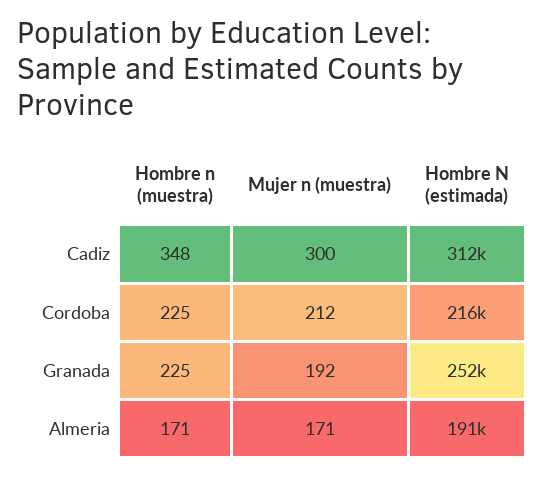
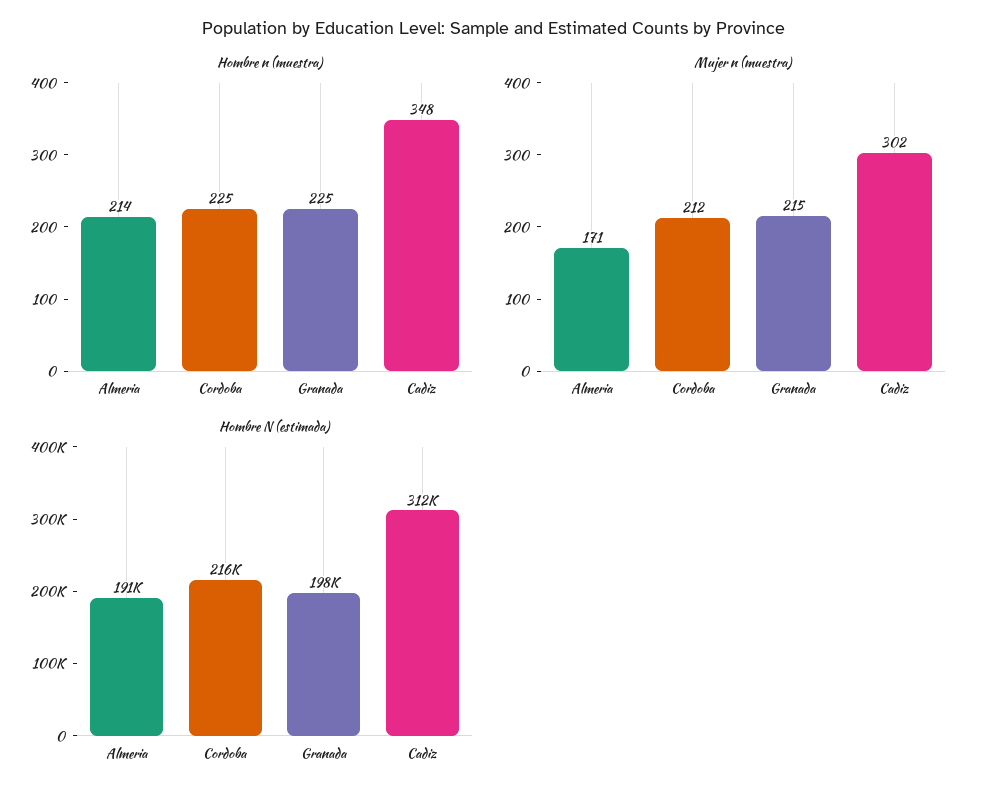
Mujer n (muestra), Cadiz: 300 -> 302
Mujer n (muestra), Granada: 192 -> 215
Hombre N (estimada), Granada: 252000 -> 198000
Hombre n (muestra), Almeria: 171 -> 214

